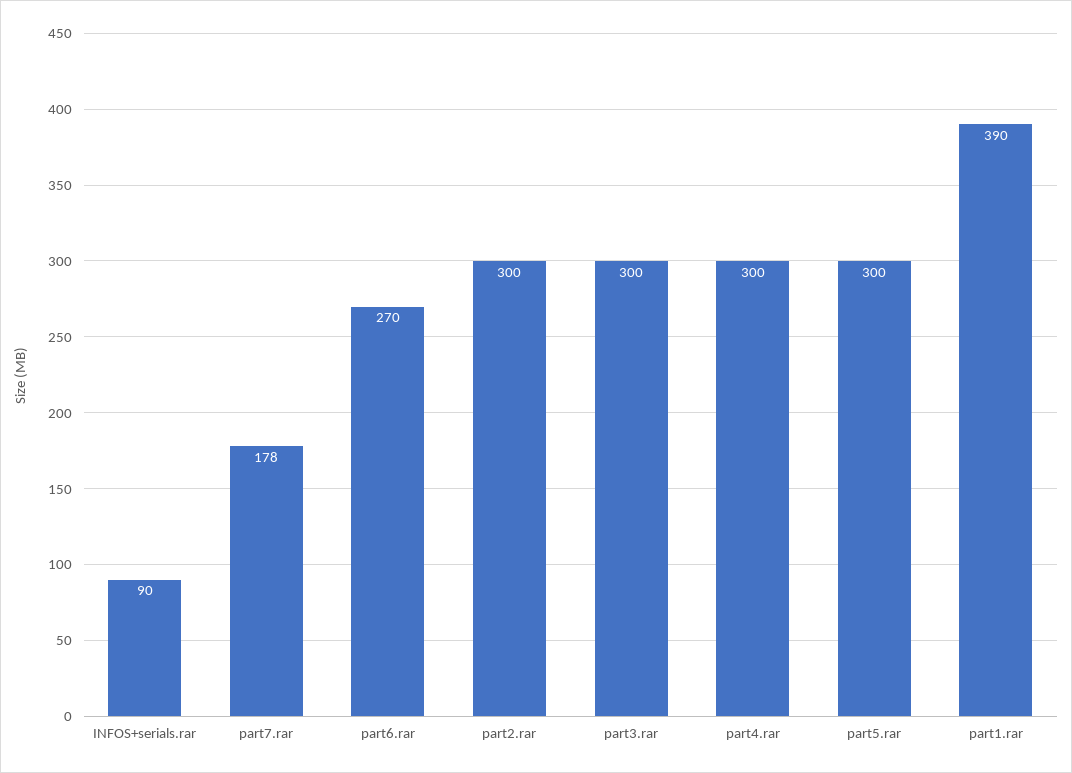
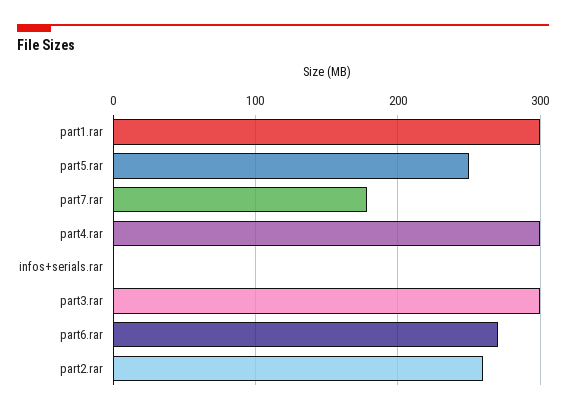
INFOS+serials.rar: 90 -> 0
part2.rar: 300 -> 260
part5.rar: 300 -> 250
part1.rar: 390 -> 300

